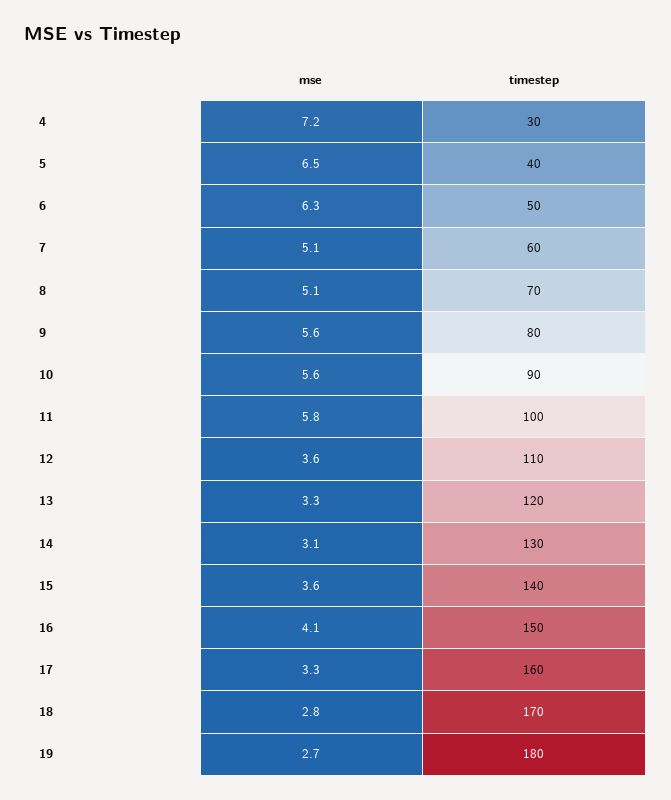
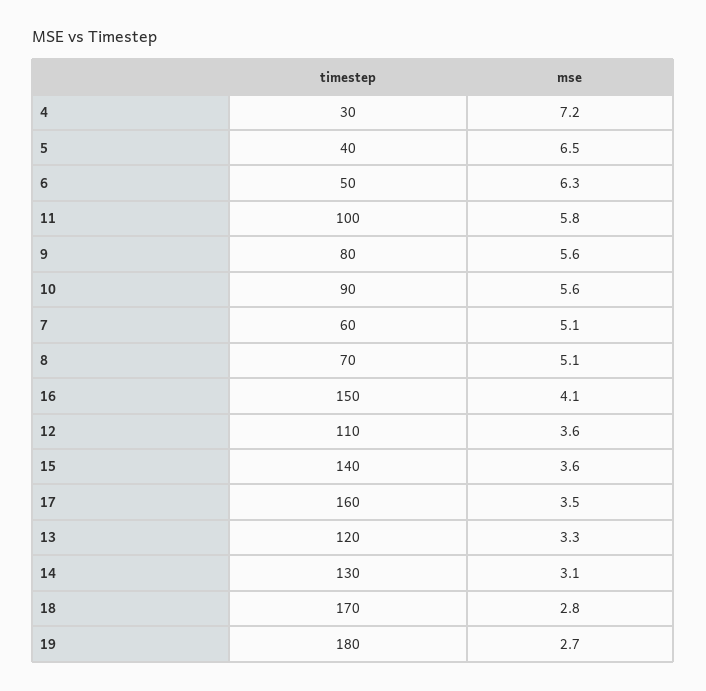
mse, 17: 3.3 -> 3.5

